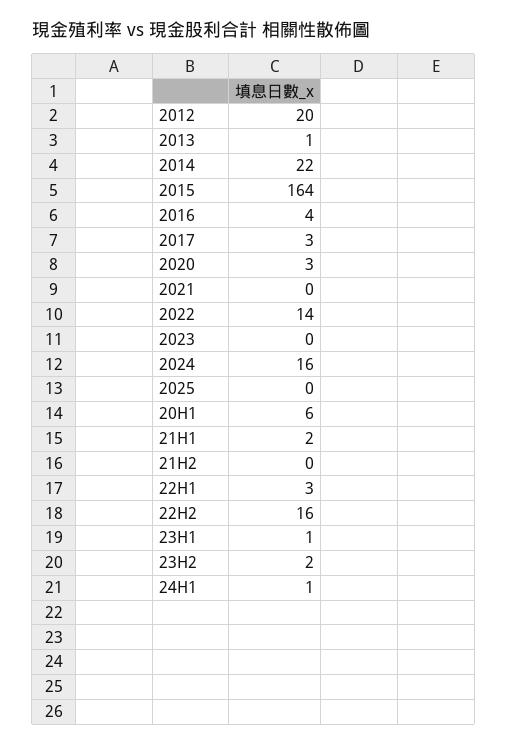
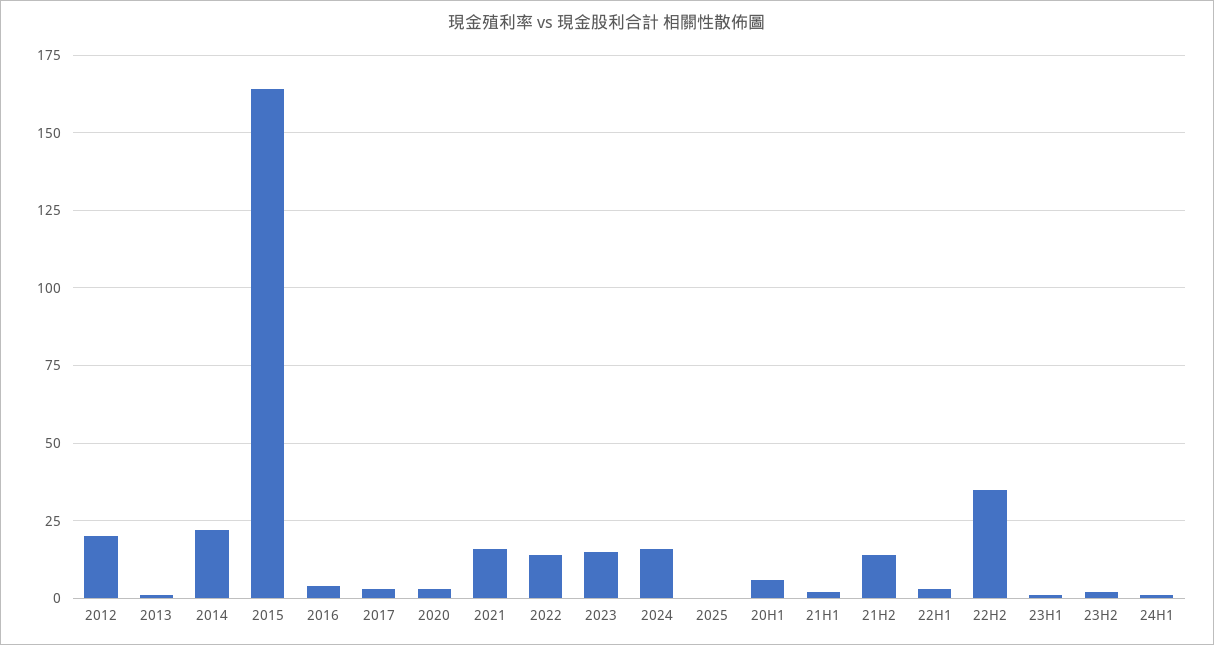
2021: 0 -> 15
2023: 0 -> 15
21H2: 0 -> 15
22H2: 16 -> 35

